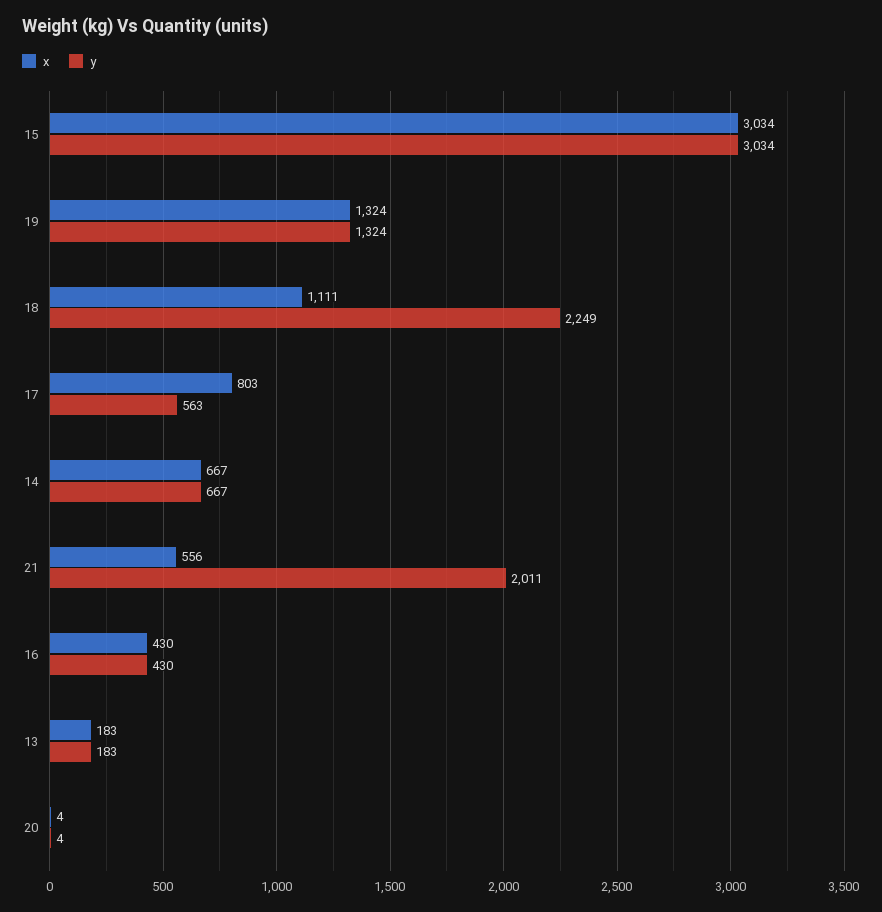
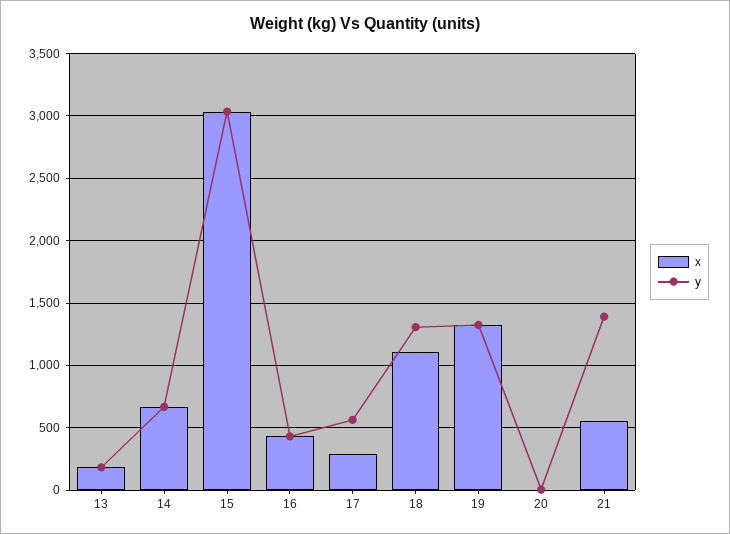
y, 18: 2249 -> 1300
x, 17: 803 -> 300
y, 21: 2011 -> 1400

